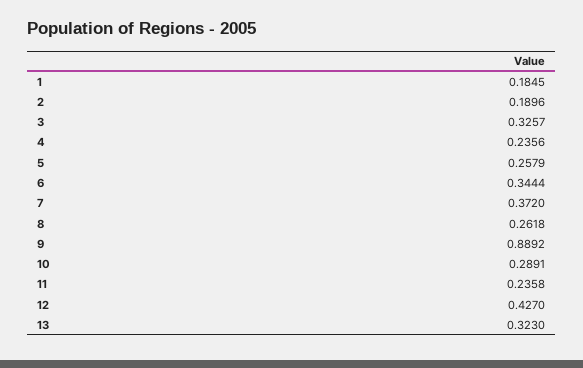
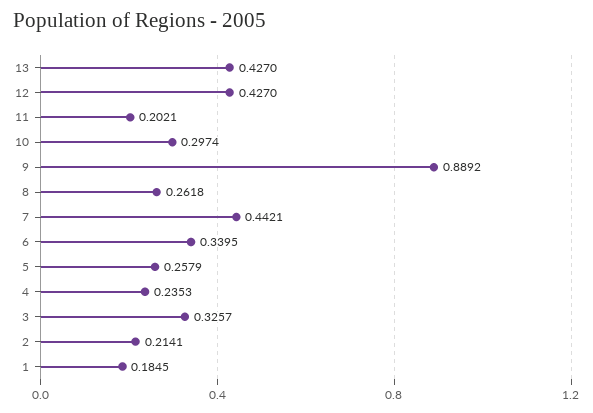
2: 0.1896 -> 0.2141
4: 0.2356 -> 0.2353
6: 0.3444 -> 0.3395
7: 0.372 -> 0.4421
10: 0.2891 -> 0.2974
11: 0.2358 -> 0.2021
13: 0.323 -> 0.427

